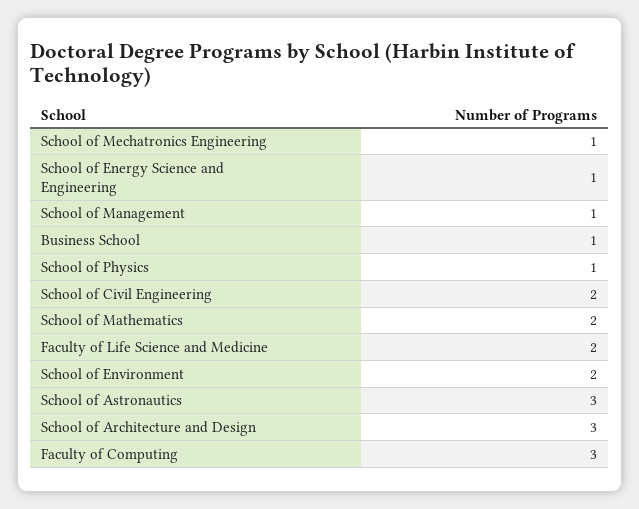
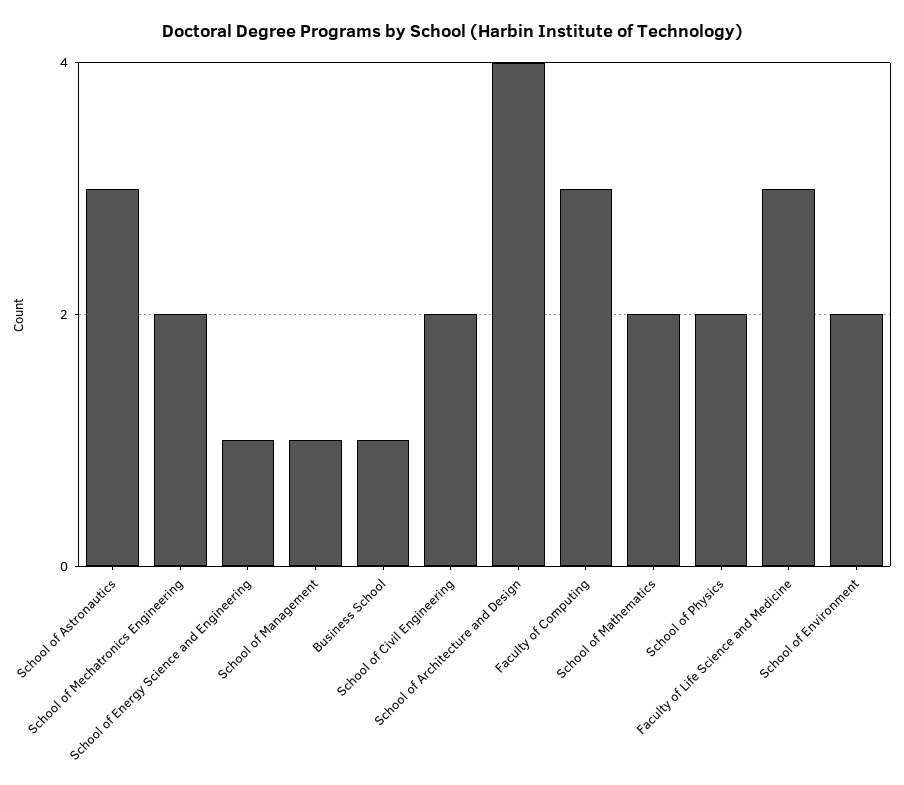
School of Mechatronics Engineering: 1 -> 2
School of Physics: 1 -> 2
Faculty of Life Science and Medicine: 2 -> 3
School of Architecture and Design: 3 -> 4

